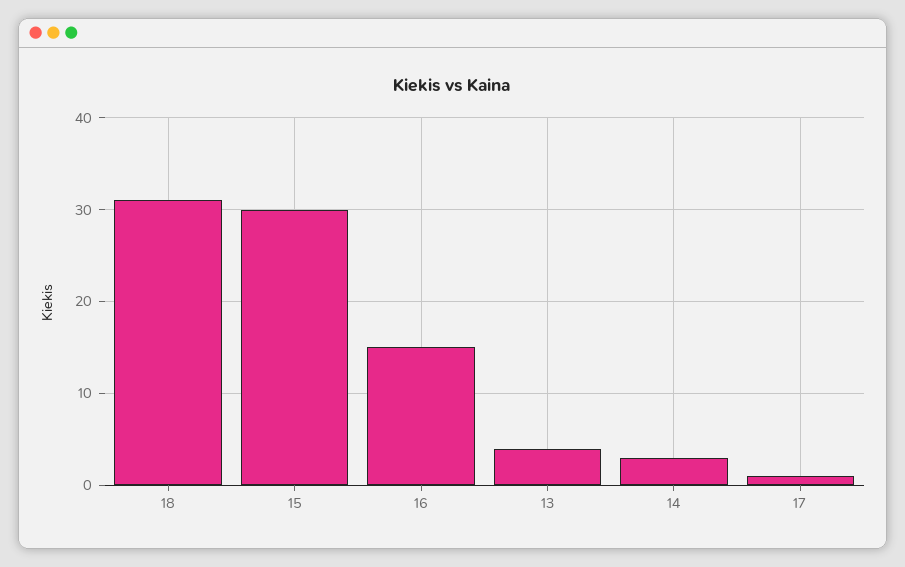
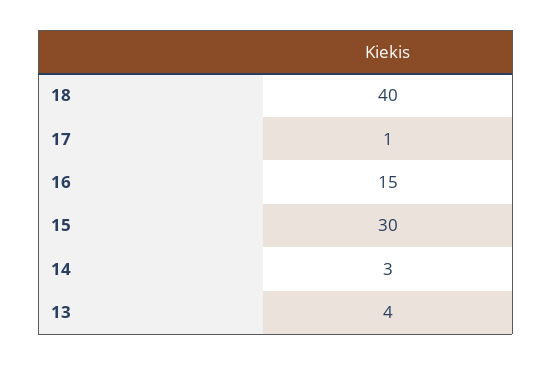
18: 31 -> 40

